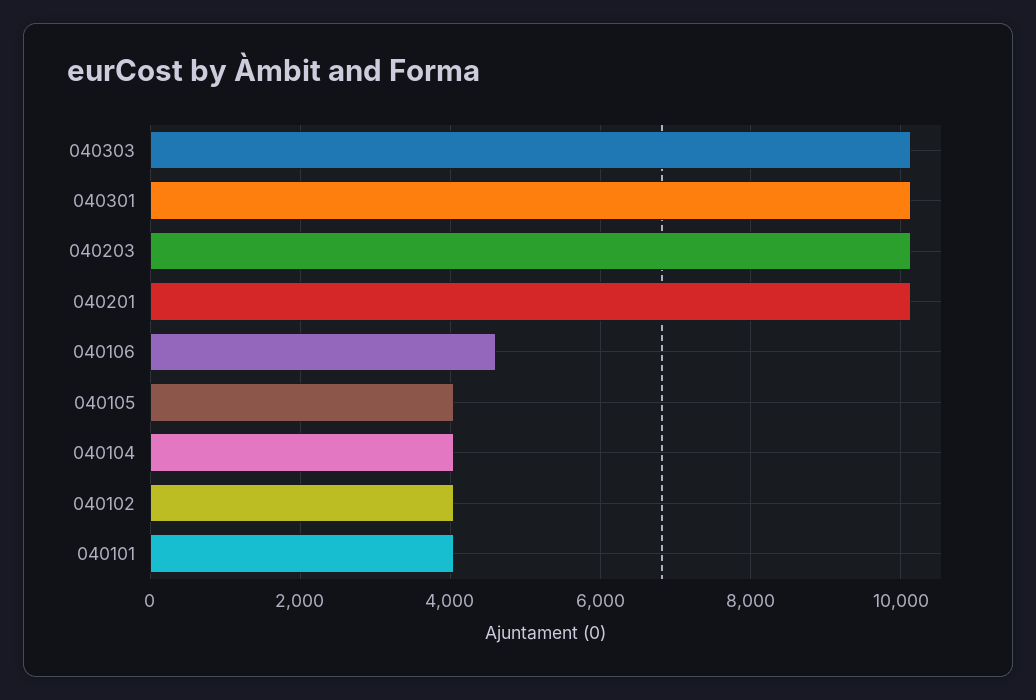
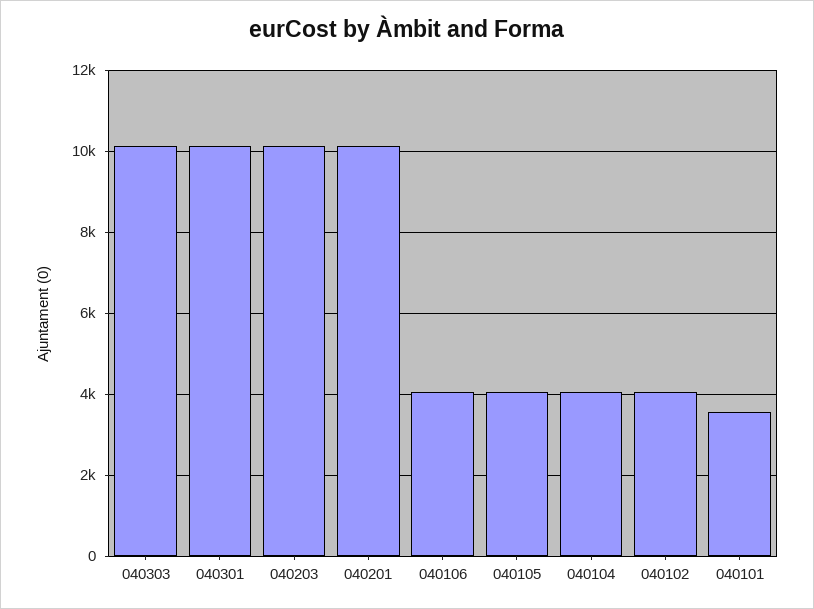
040106: 4600 -> 4000
040101: 4000 -> 3600

